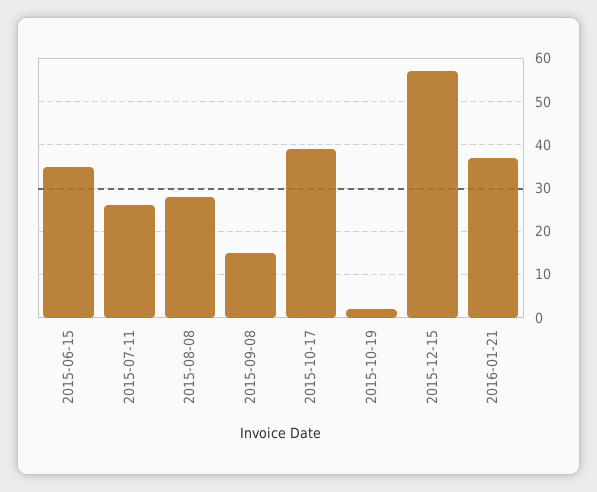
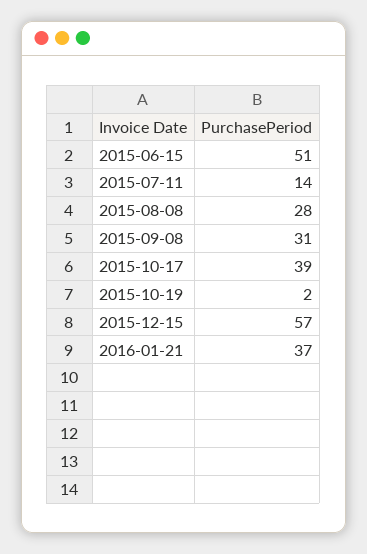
2015-06-15: 35 -> 51
2015-07-11: 25 -> 14
2015-09-08: 15 -> 31

